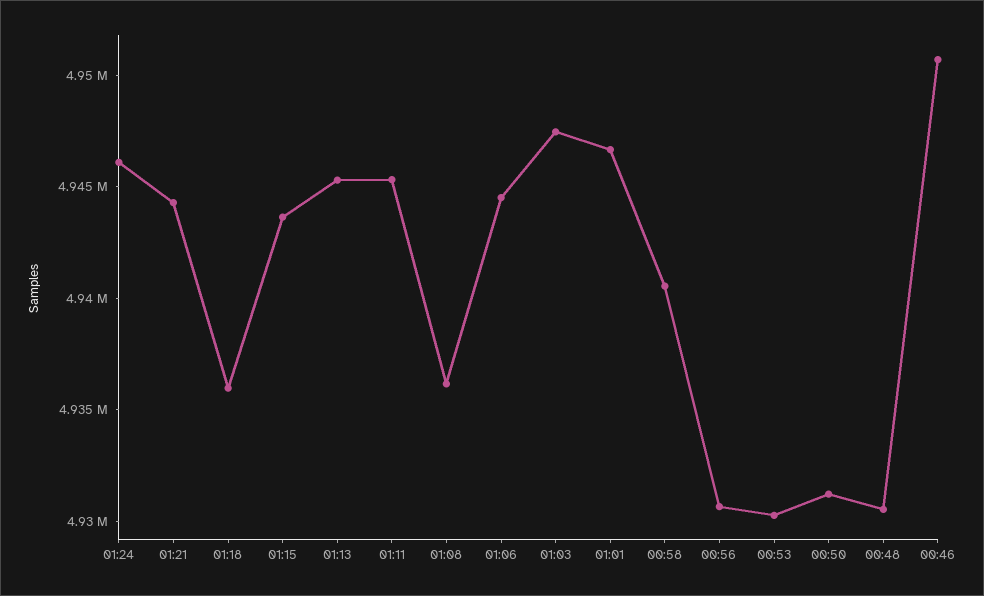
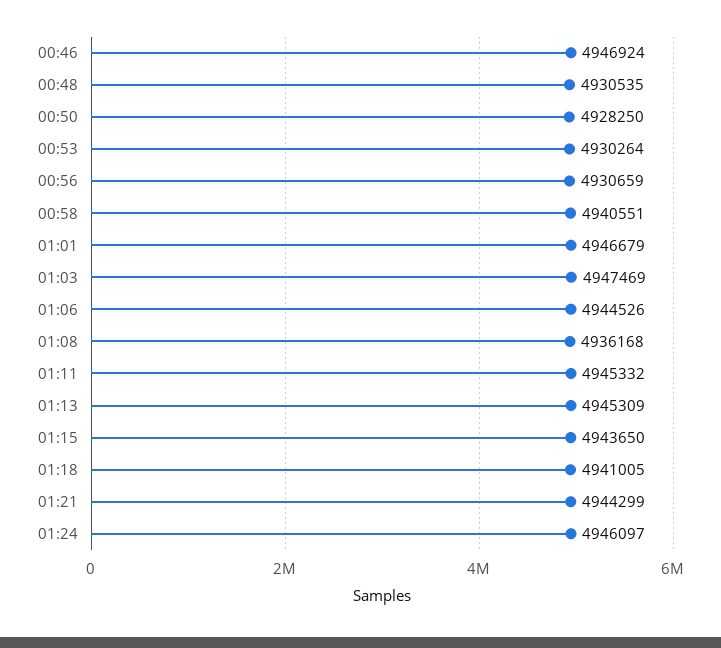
01:18: 4936000 -> 4941005
00:50: 4931000 -> 4928250
00:46: 4951000 -> 4946924

